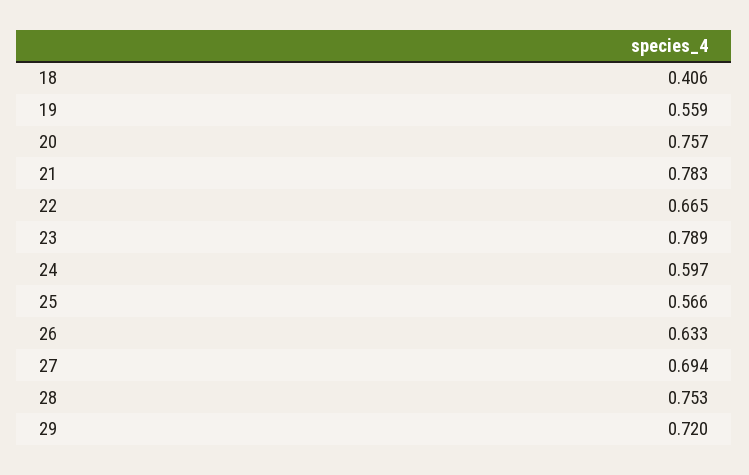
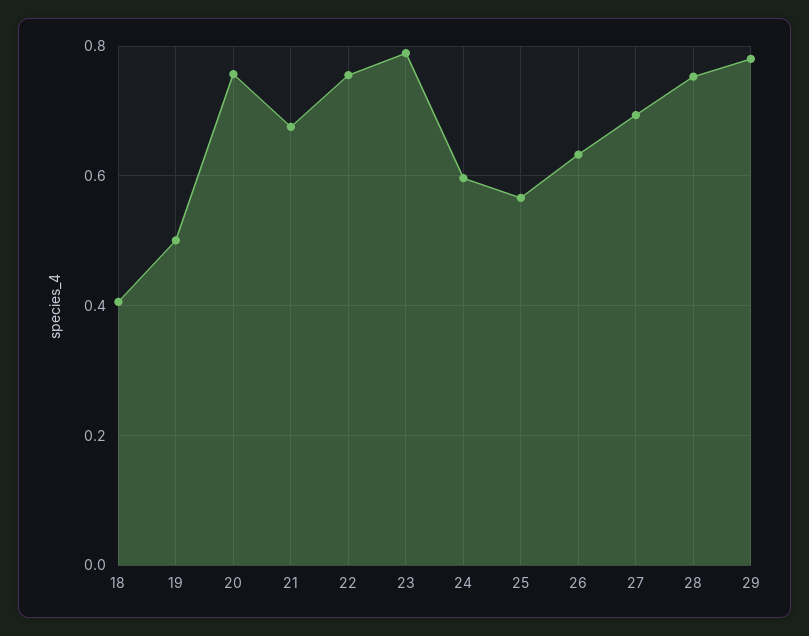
19: 0.559 -> 0.5
21: 0.783 -> 0.68
22: 0.665 -> 0.76
29: 0.72 -> 0.78

